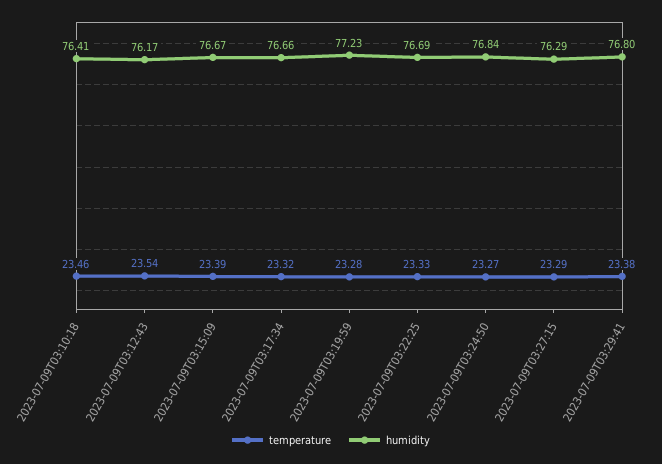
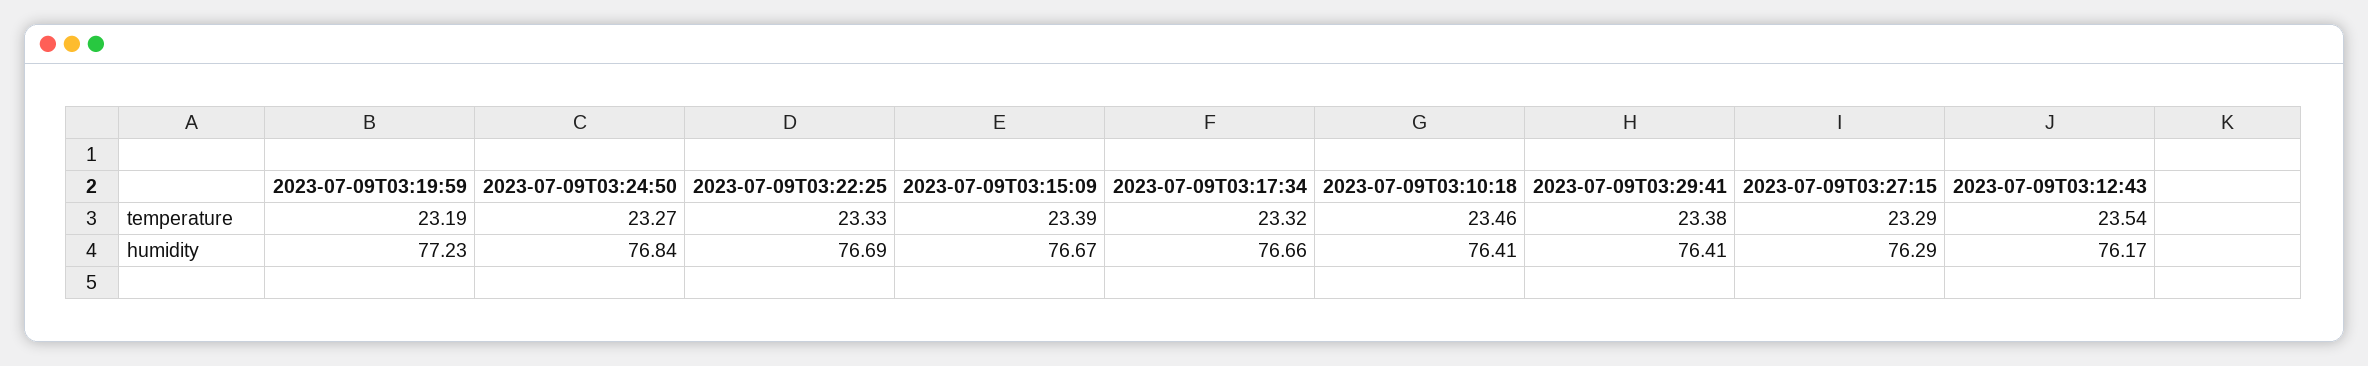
temperature, 2023-07-09T03:19:59: 23.28 -> 23.19
humidity, 2023-07-09T03:29:41: 76.8 -> 76.41

